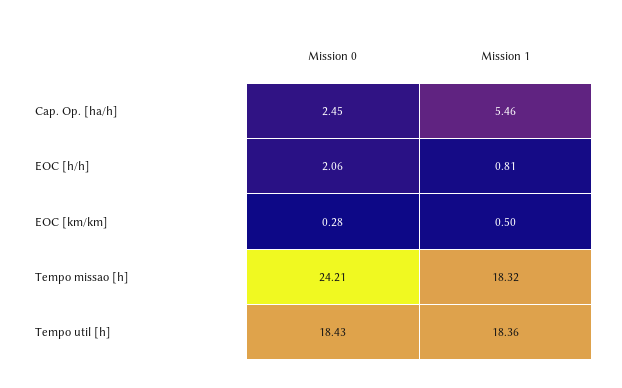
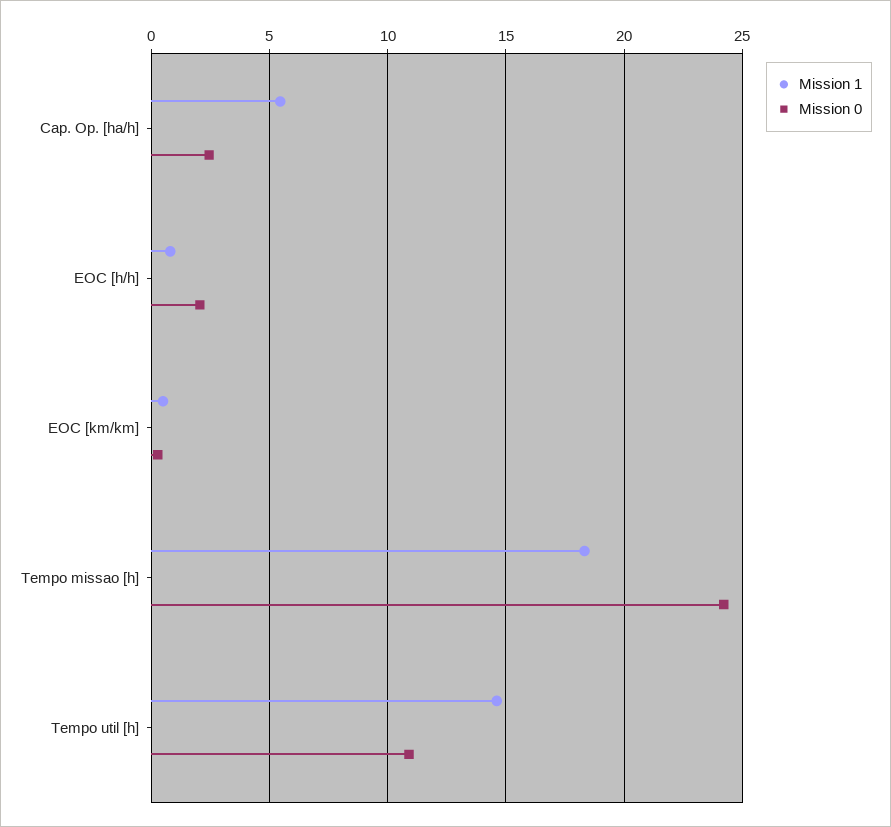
Mission 0, Tempo util [h]: 18.43 -> 11
Mission 1, Tempo util [h]: 18.36 -> 14.5

